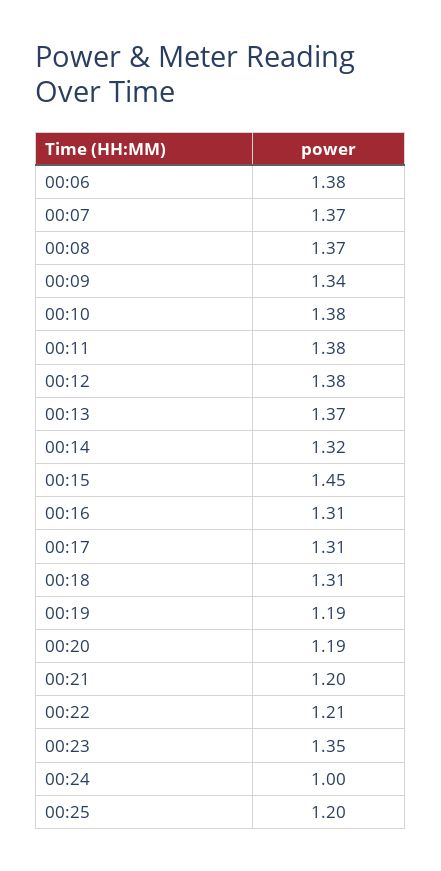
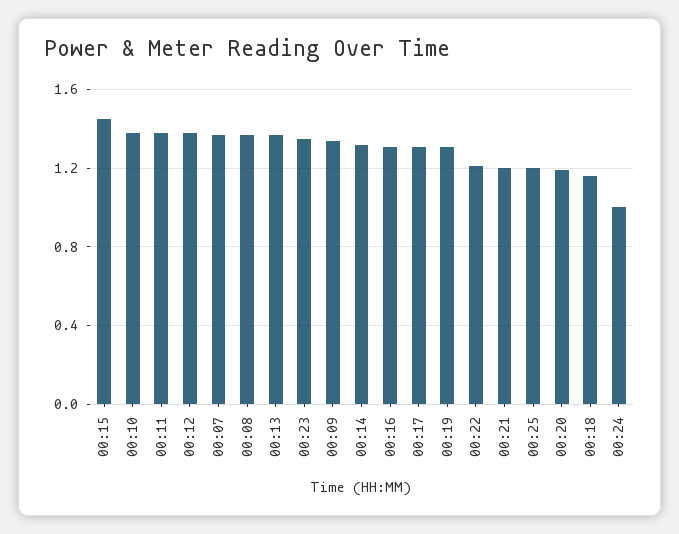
00:06: 1.38 -> none
00:18: 1.31 -> 1.15
00:19: 1.19 -> 1.3

